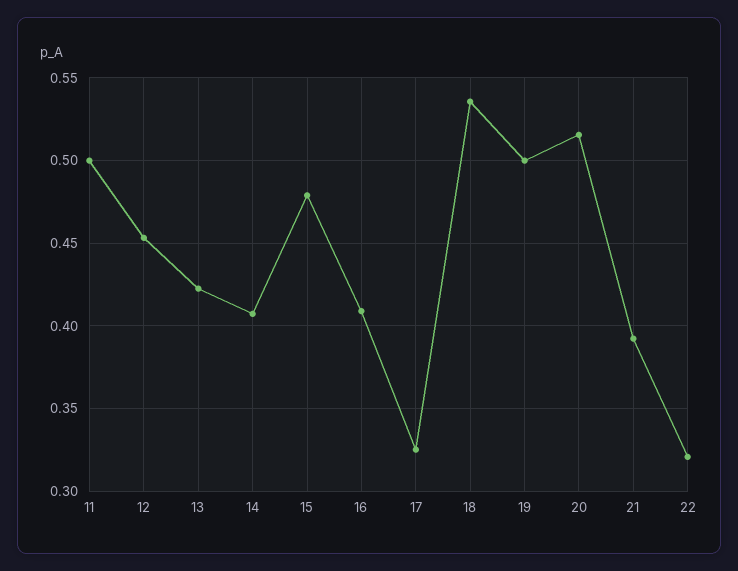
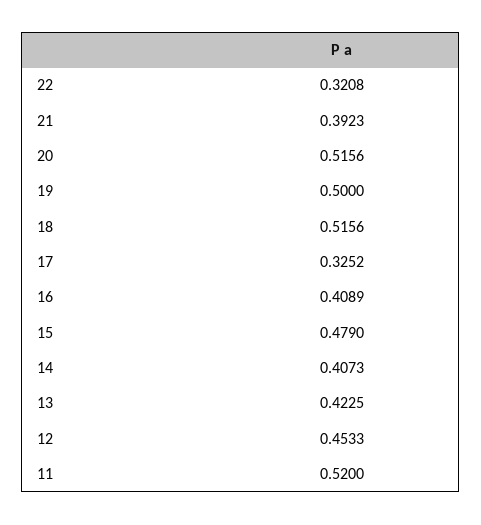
11: 0.5 -> 0.52
18: 0.535 -> 0.5156

